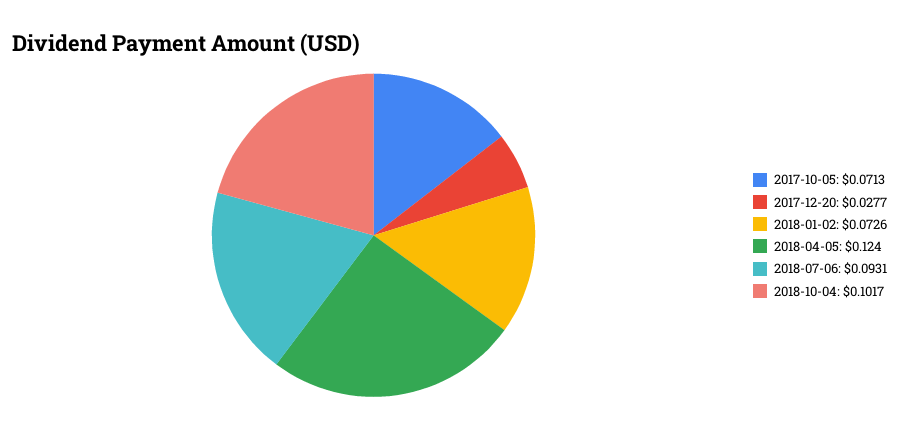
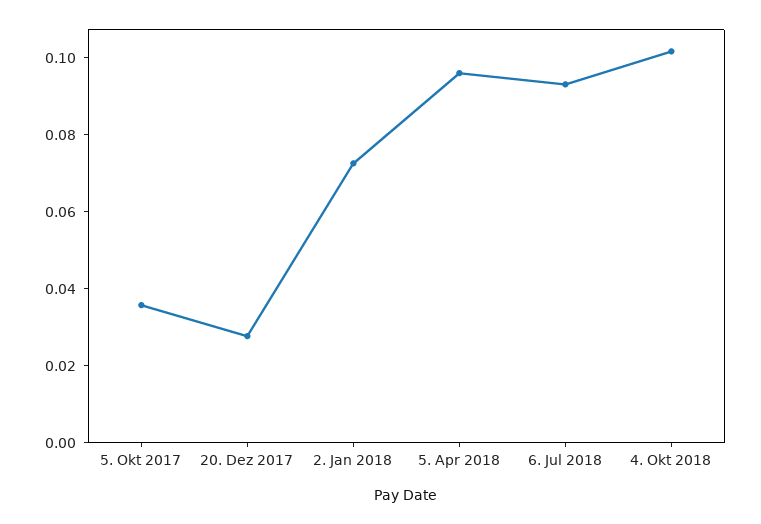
2017-10-05: 0.0713 -> 0.035
2018-04-05: 0.124 -> 0.095

